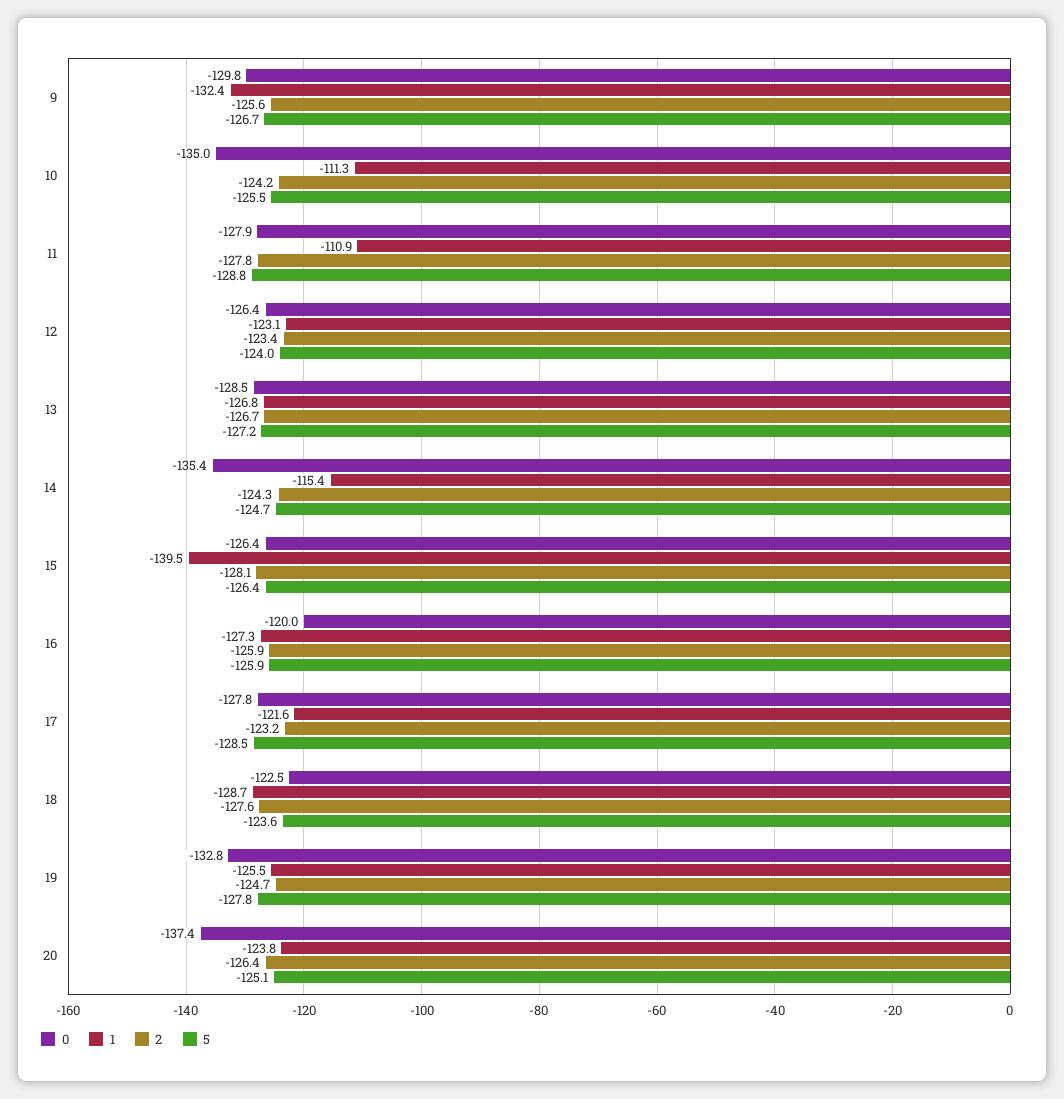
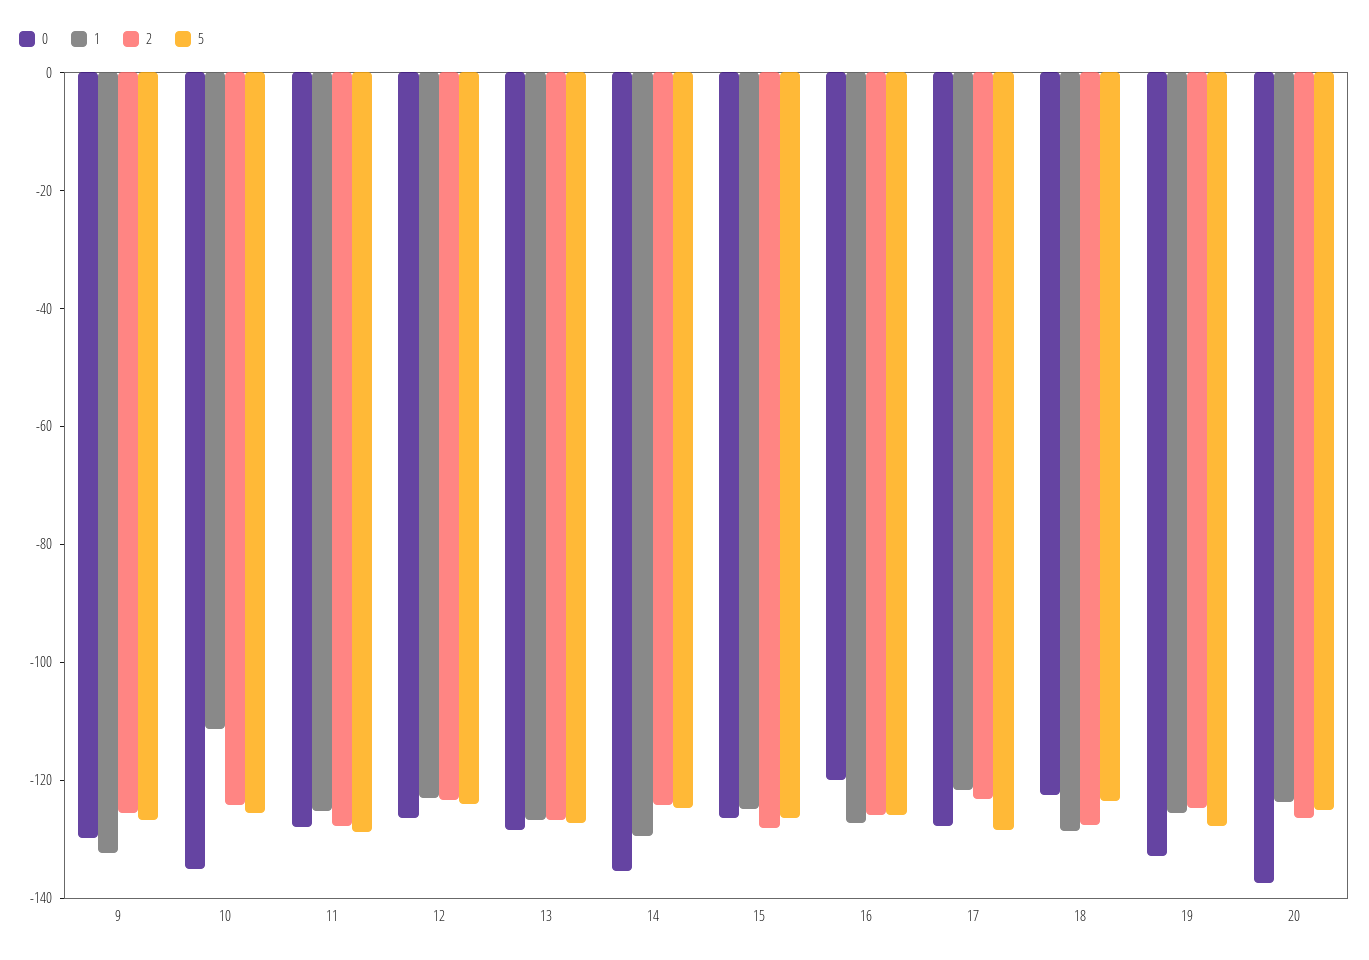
1, 11: -110.9 -> -125
1, 14: -115.4 -> -130
1, 15: -139.5 -> -125

